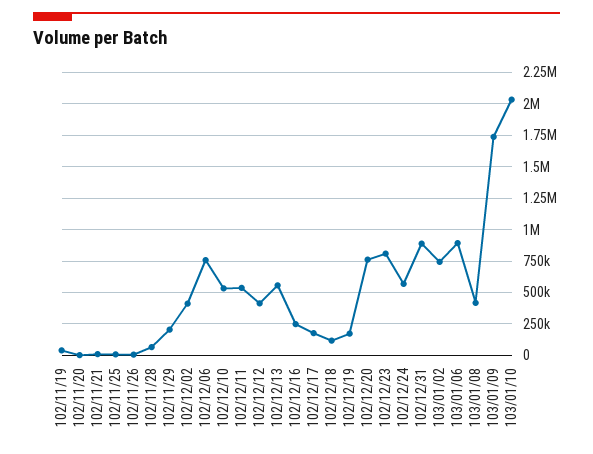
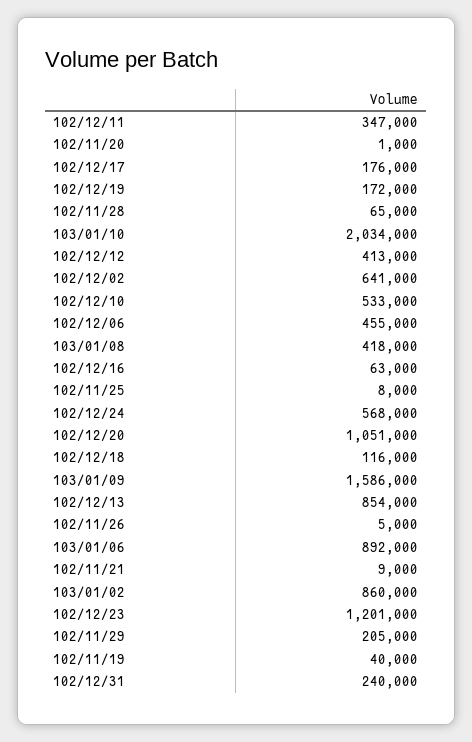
102/12/02: 400000 -> 641000
102/12/06: 750000 -> 455000
102/12/11: 550000 -> 347000
102/12/13: 550000 -> 854000
102/12/16: 250000 -> 63000
102/12/20: 750000 -> 1051000
102/12/23: 800000 -> 1201000
102/12/31: 900000 -> 240000
103/01/02: 750000 -> 860000
103/01/09: 1750000 -> 1586000

